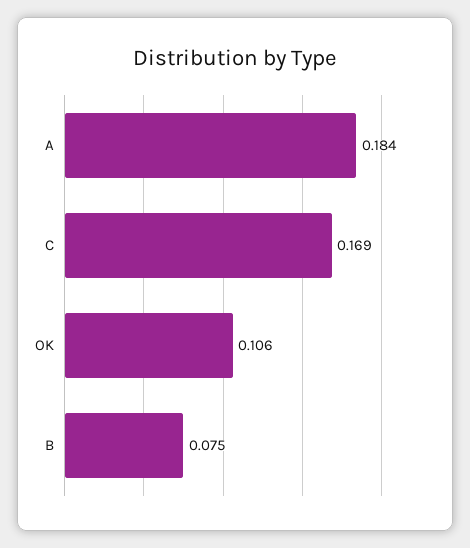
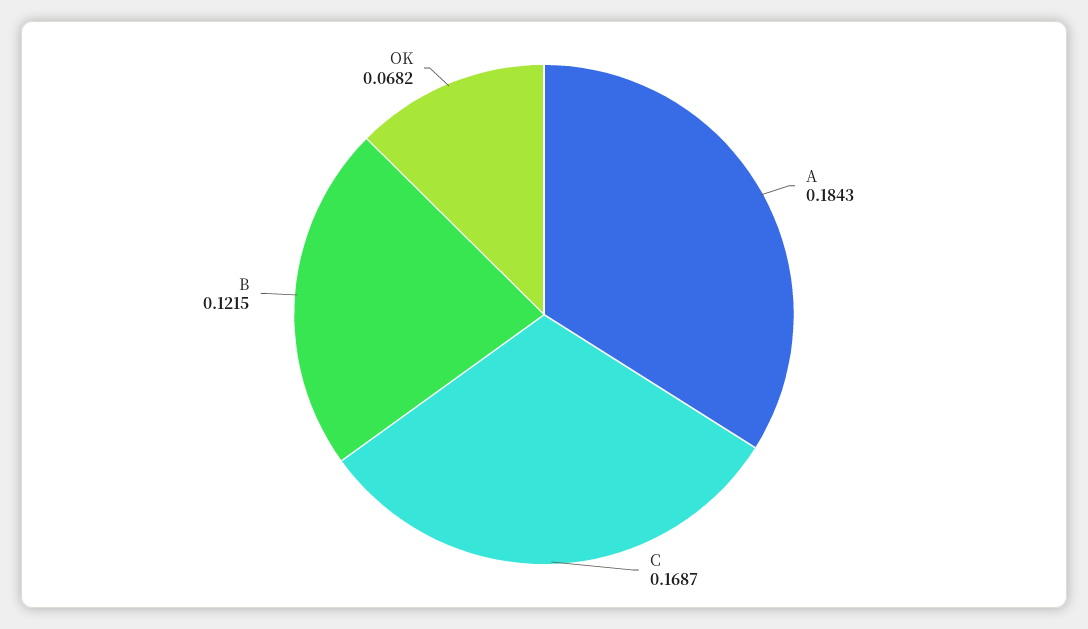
OK: 0.106 -> 0.0682
B: 0.075 -> 0.1215

